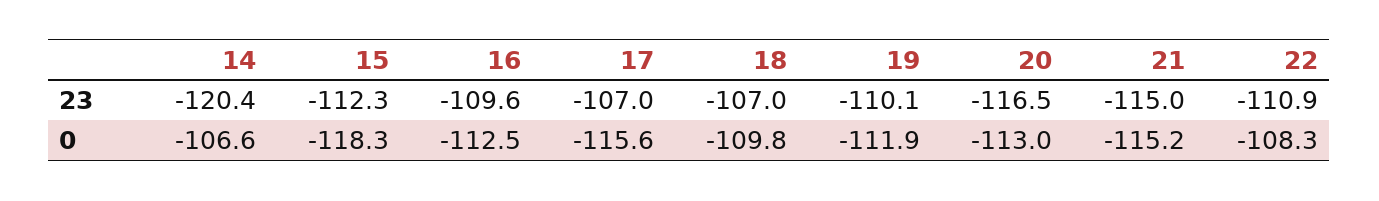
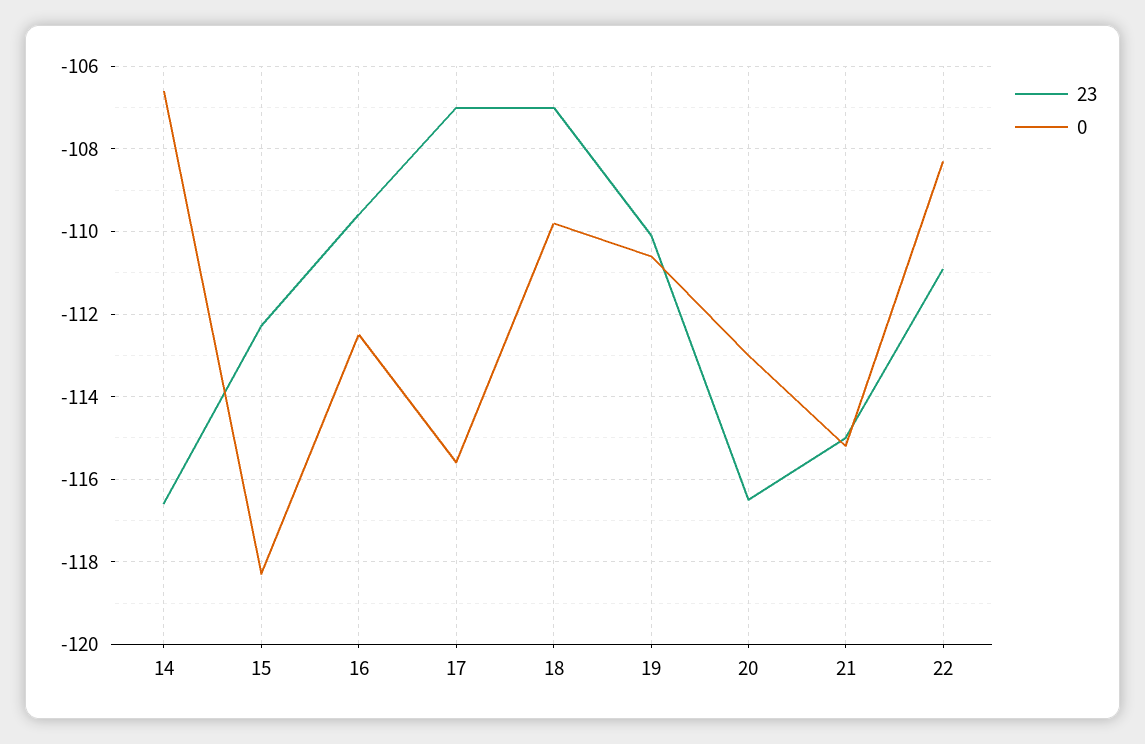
23, 14: -120.4 -> -116.5
0, 19: -111.9 -> -110.5

